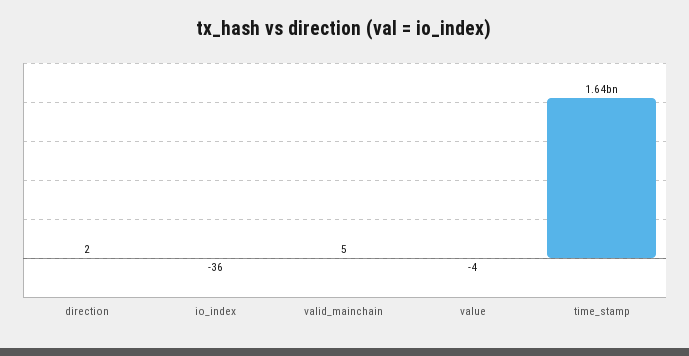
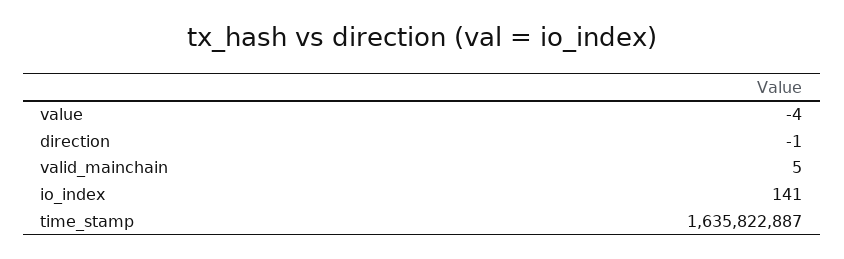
direction: 2 -> -1
io_index: -36 -> 141

